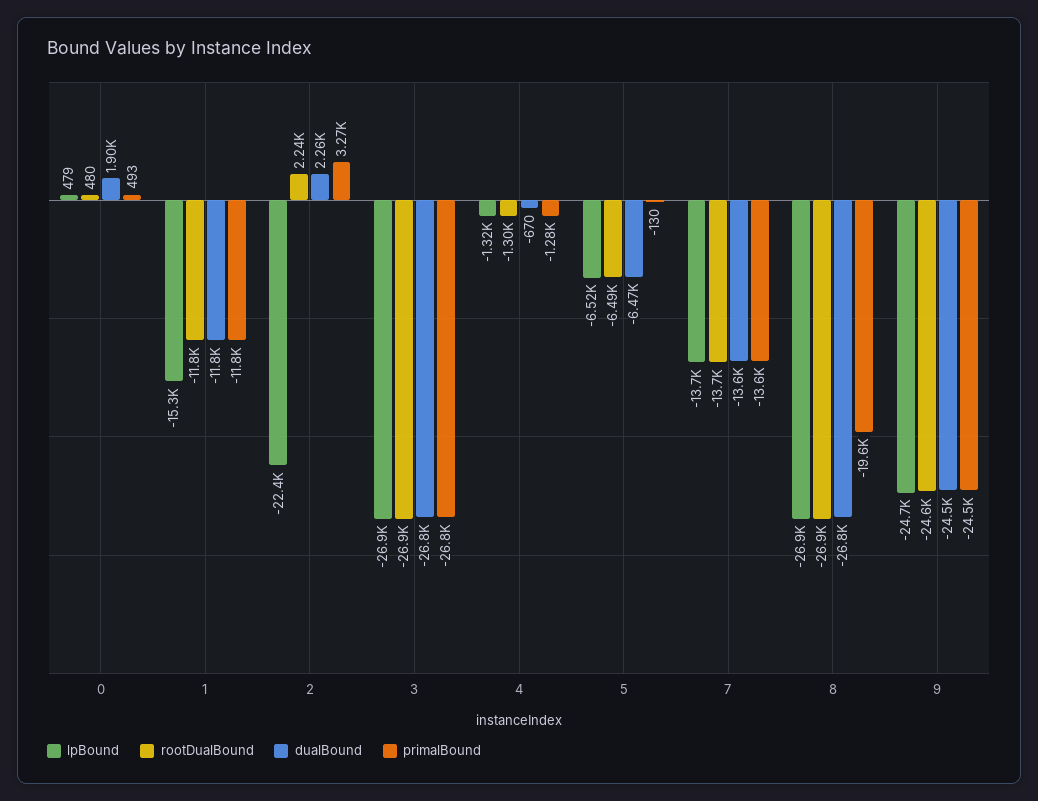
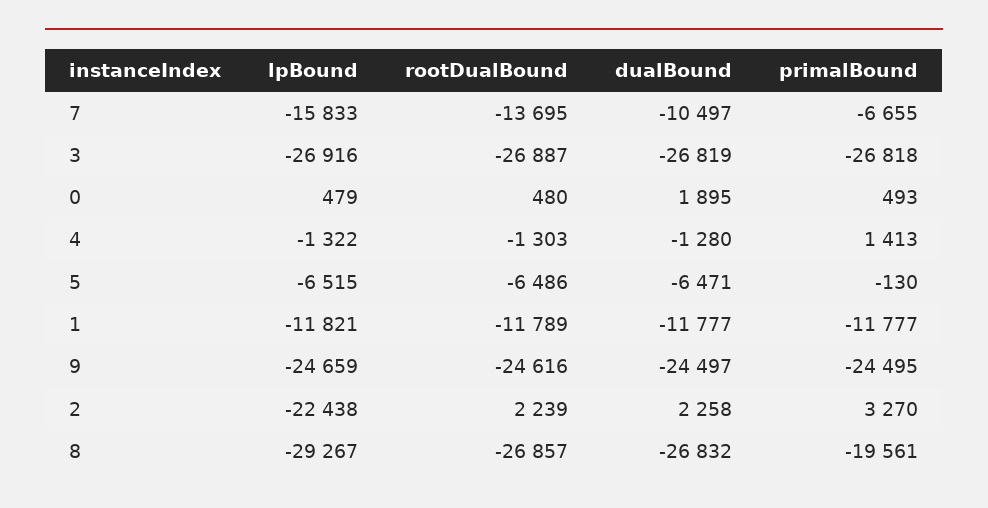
lpBound, 1: -15300 -> -11821
dualBound, 4: -670 -> -1280
primalBound, 4: -1280 -> 1413
lpBound, 7: -13700 -> -15833
dualBound, 7: -13600 -> -10497
primalBound, 7: -13600 -> -6655
lpBound, 8: -26900 -> -29267

